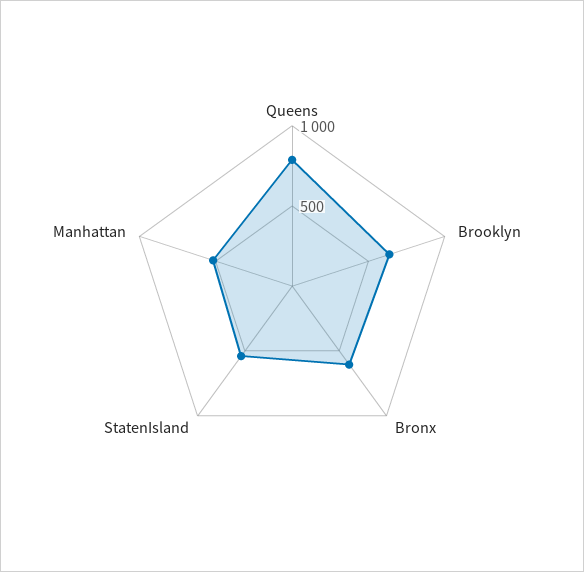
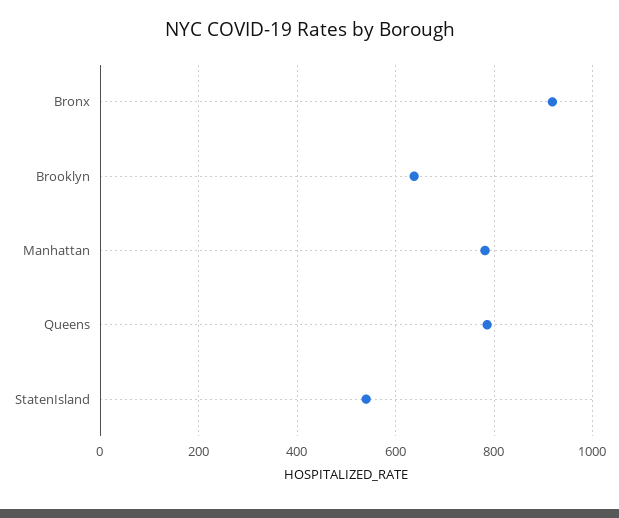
Bronx: 600 -> 920
Manhattan: 500 -> 780

